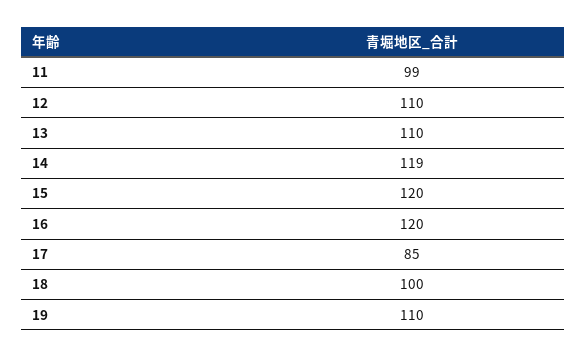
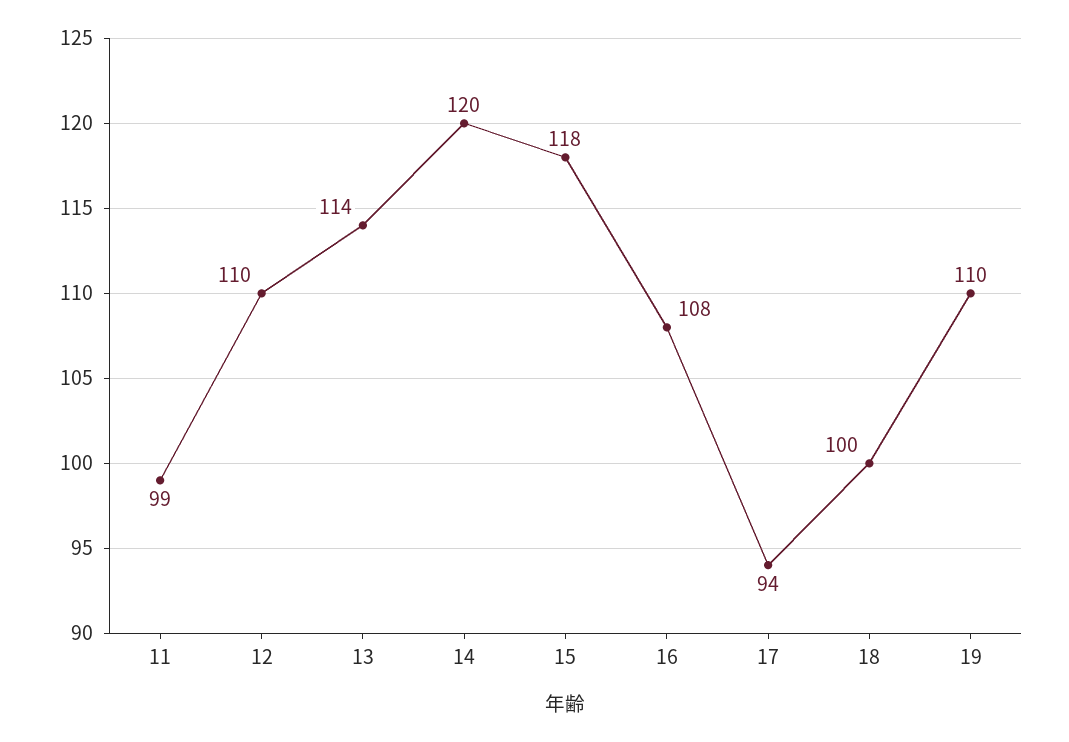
13: 110 -> 114
14: 119 -> 120
15: 120 -> 118
16: 120 -> 108
17: 85 -> 94

